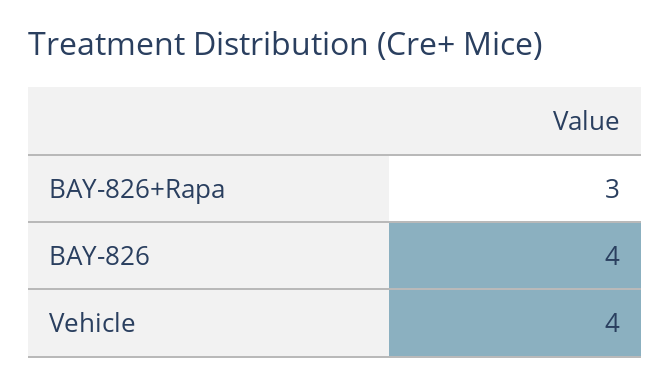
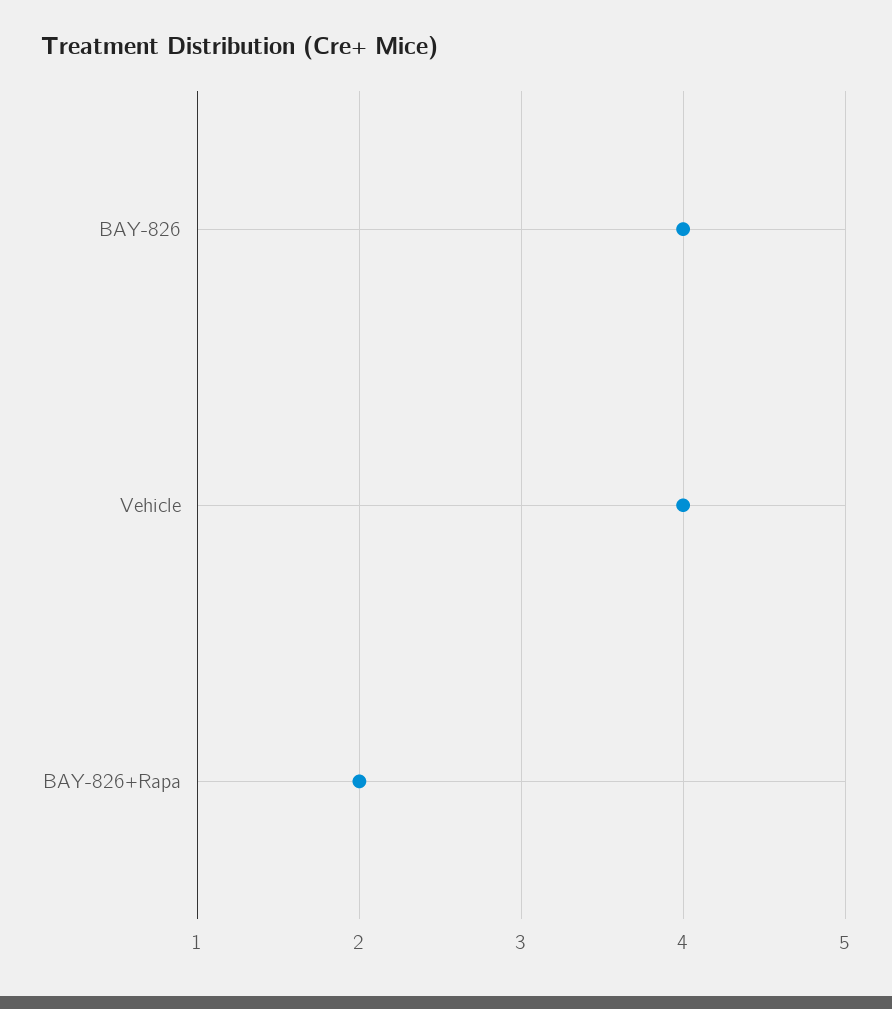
BAY-826+Rapa: 3 -> 2

